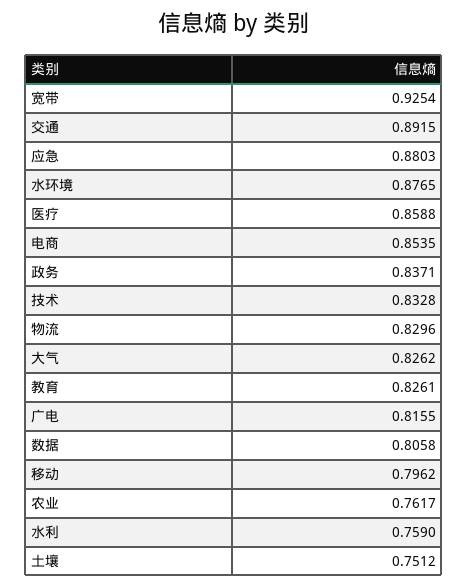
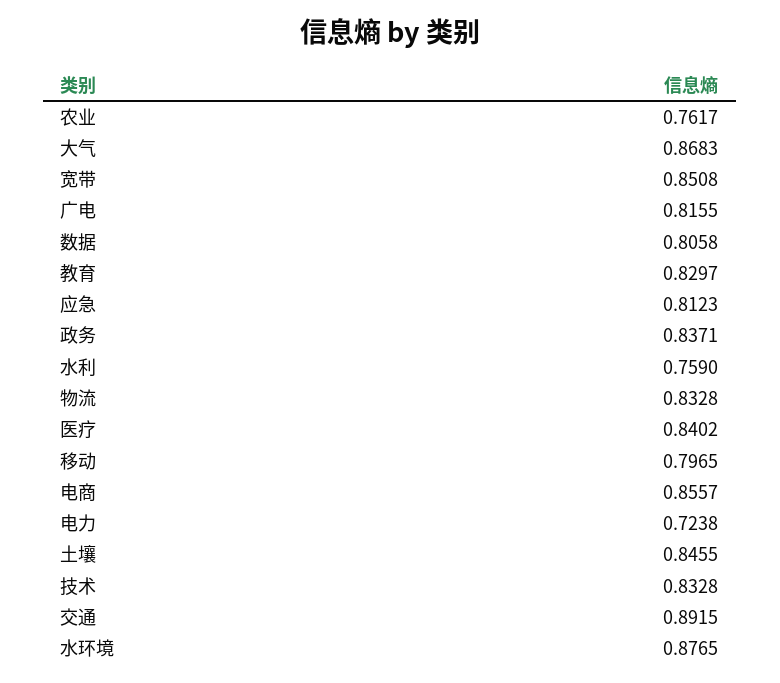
宽带: 0.9254 -> 0.8508
应急: 0.8803 -> 0.8123
医疗: 0.8588 -> 0.8402
电商: 0.8535 -> 0.8557
物流: 0.8296 -> 0.8328
大气: 0.8262 -> 0.8683
教育: 0.8261 -> 0.8297
移动: 0.7962 -> 0.7965
土壤: 0.7512 -> 0.8455
电力: none -> 0.7238

